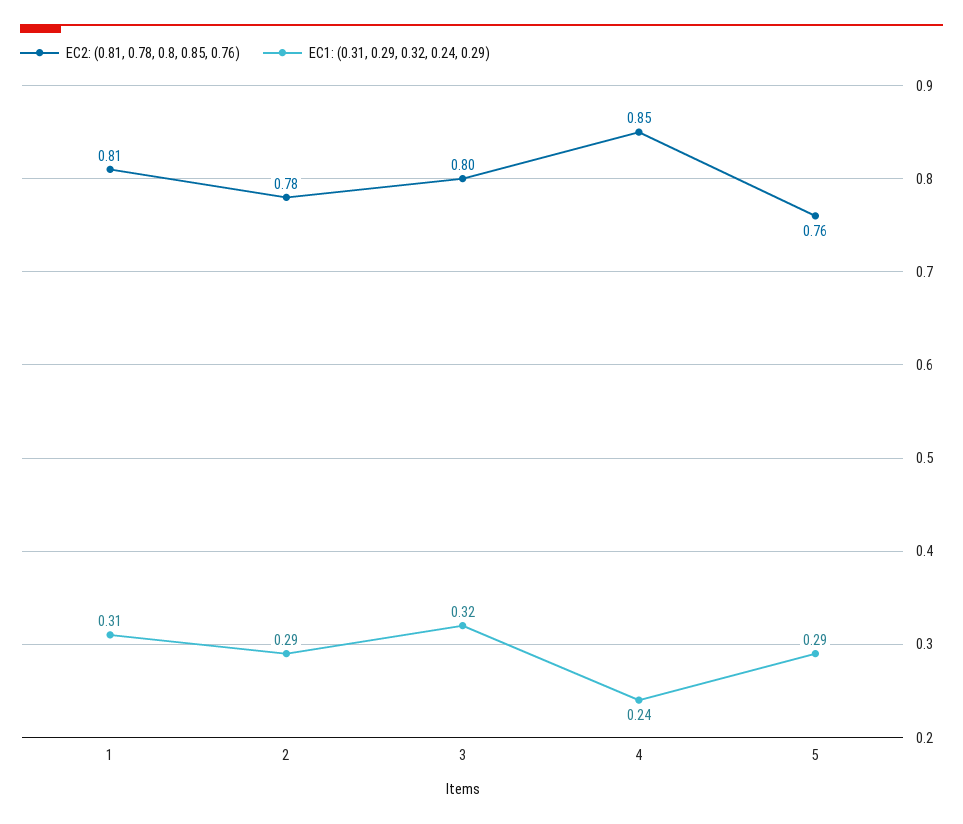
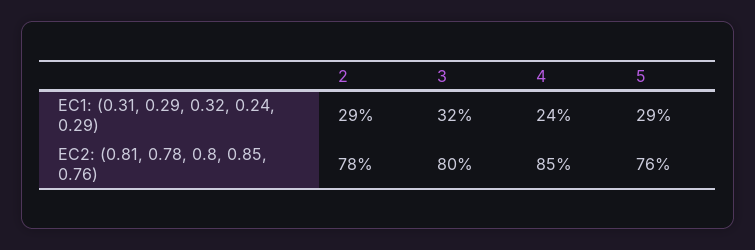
EC2: (0.81, 0.78, 0.8, 0.85, 0.76), 1: 0.81 -> none
EC1: (0.31, 0.29, 0.32, 0.24, 0.29), 1: 0.31 -> none

